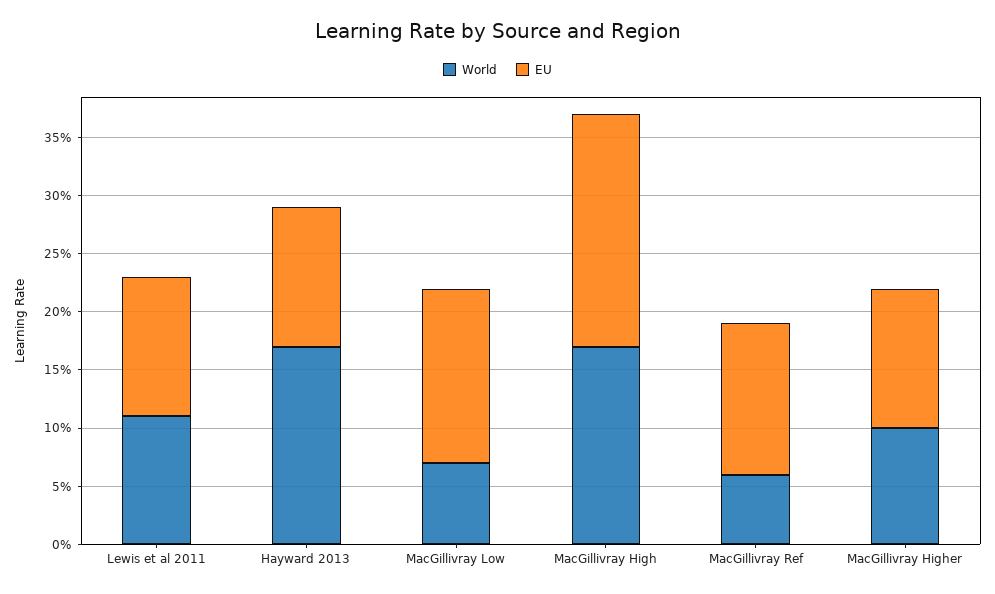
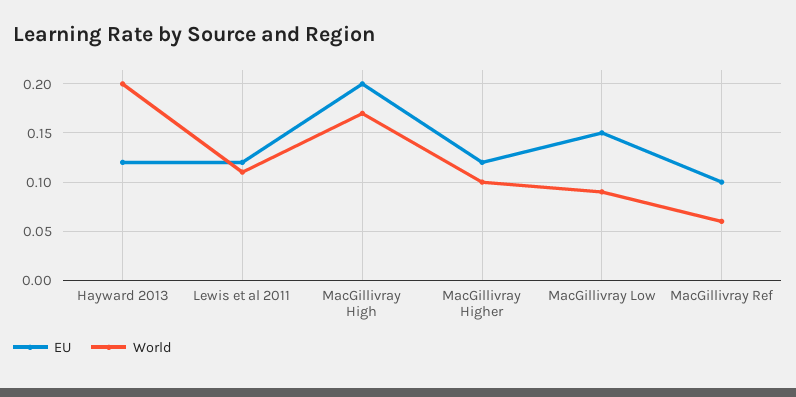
World, Hayward 2013: 0.17 -> 0.2
World, MacGillivray Low: 0.07 -> 0.09
EU, MacGillivray Ref: 0.13 -> 0.1

